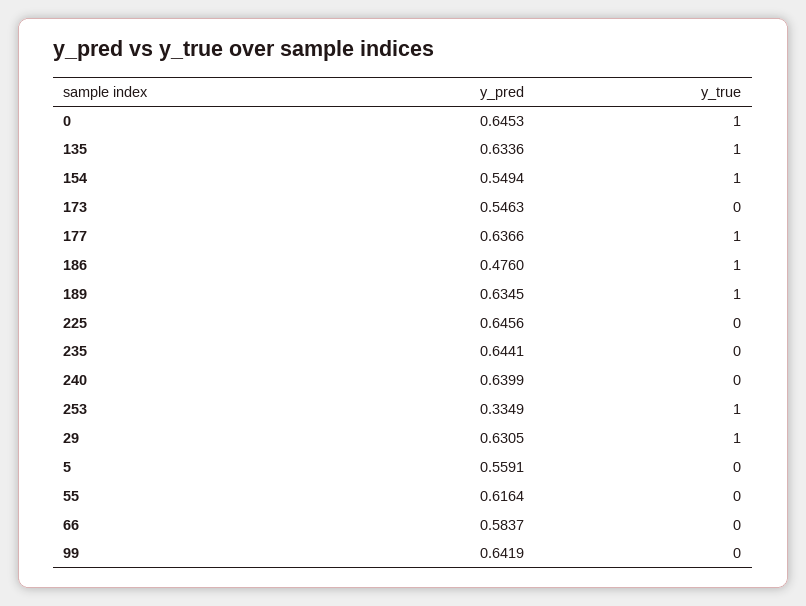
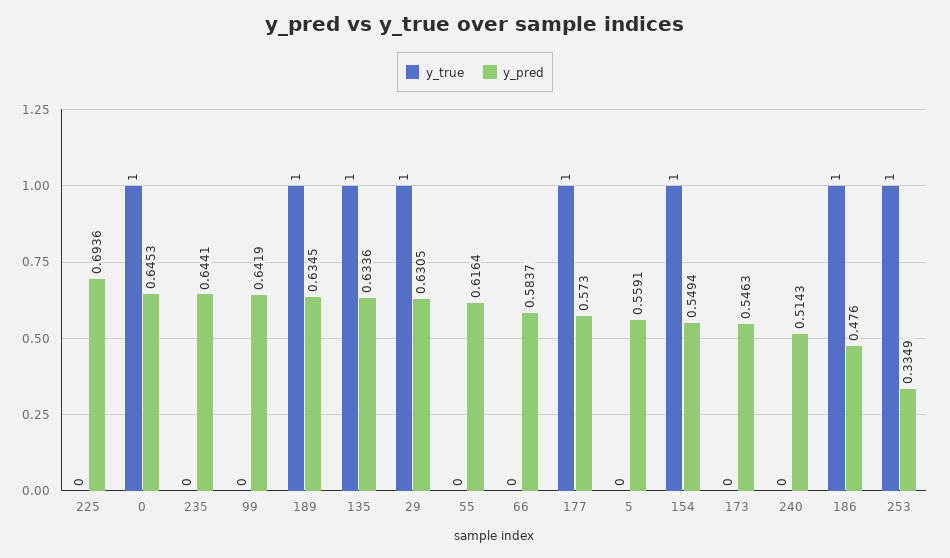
y_pred, 177: 0.6366 -> 0.573
y_pred, 225: 0.6456 -> 0.6936
y_pred, 240: 0.6399 -> 0.5143

